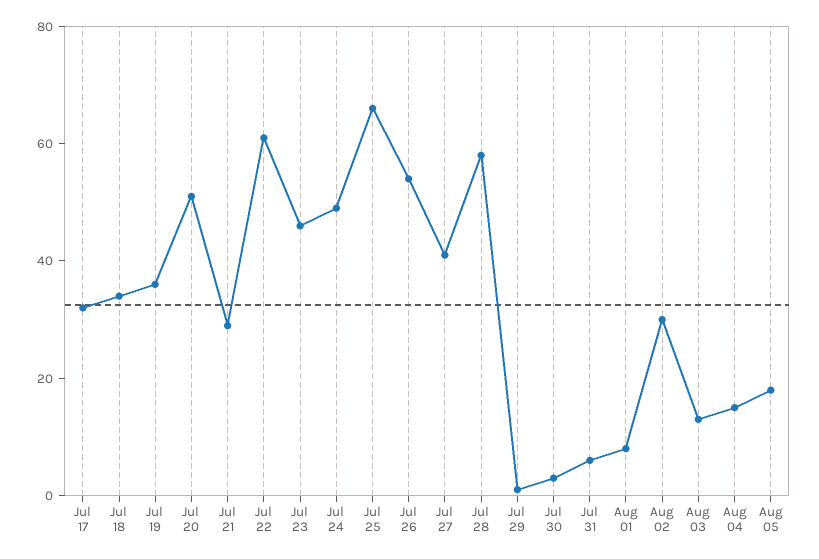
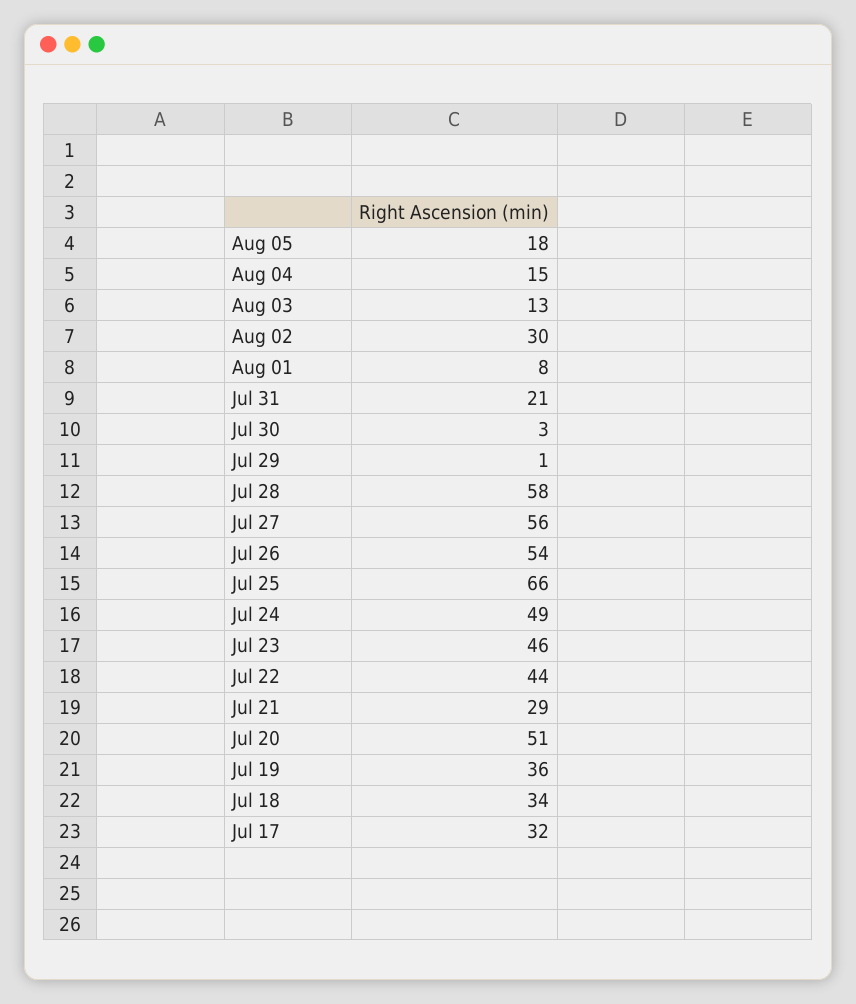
Jul 22: 60 -> 44
Jul 27: 40 -> 56
Jul 31: 5 -> 21

